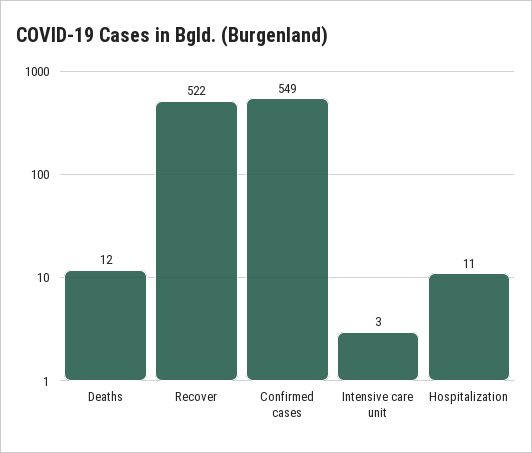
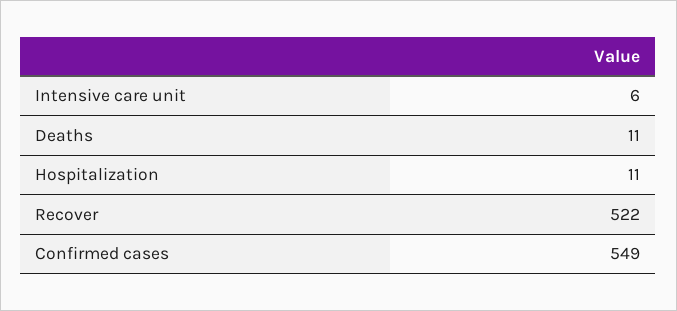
Deaths: 12 -> 11
Intensive care unit: 3 -> 6

